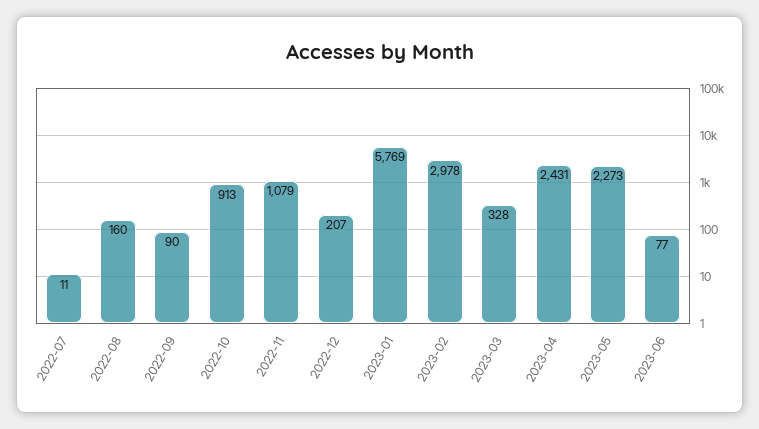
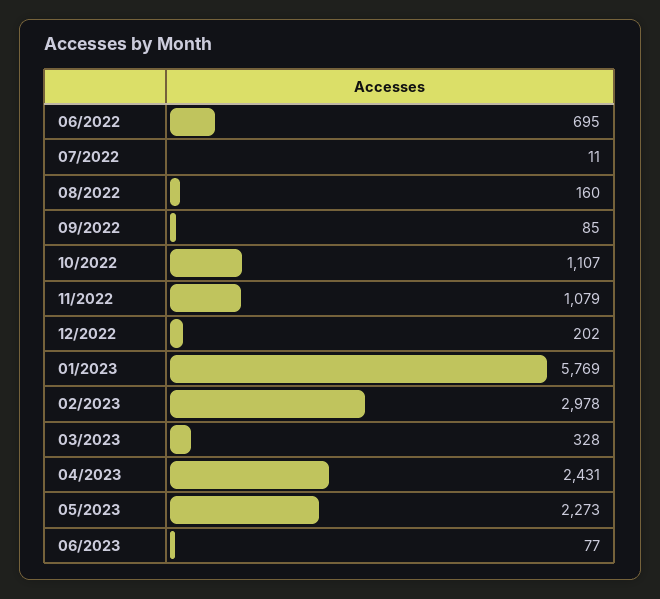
2022-09: 90 -> 85
2022-10: 913 -> 1107
2022-12: 207 -> 202
06/2022: none -> 695

